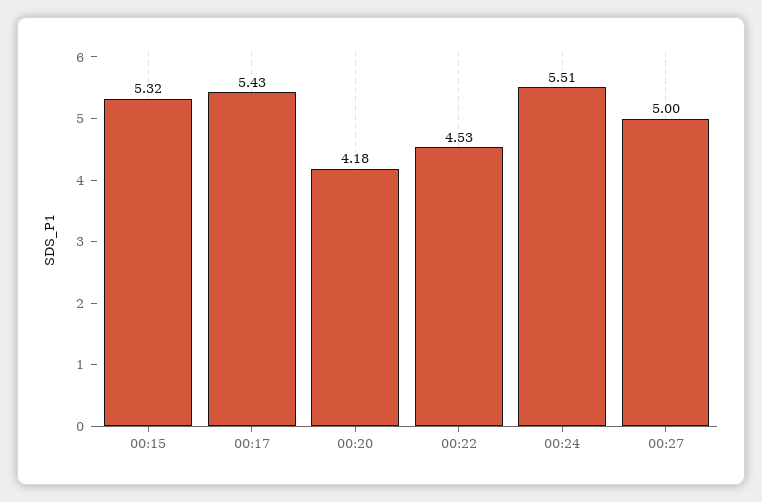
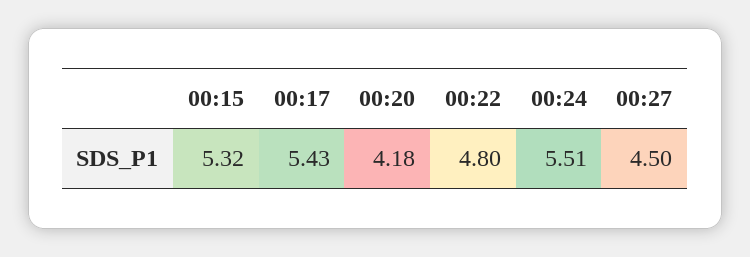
00:22: 4.53 -> 4.8
00:27: 5 -> 4.5

